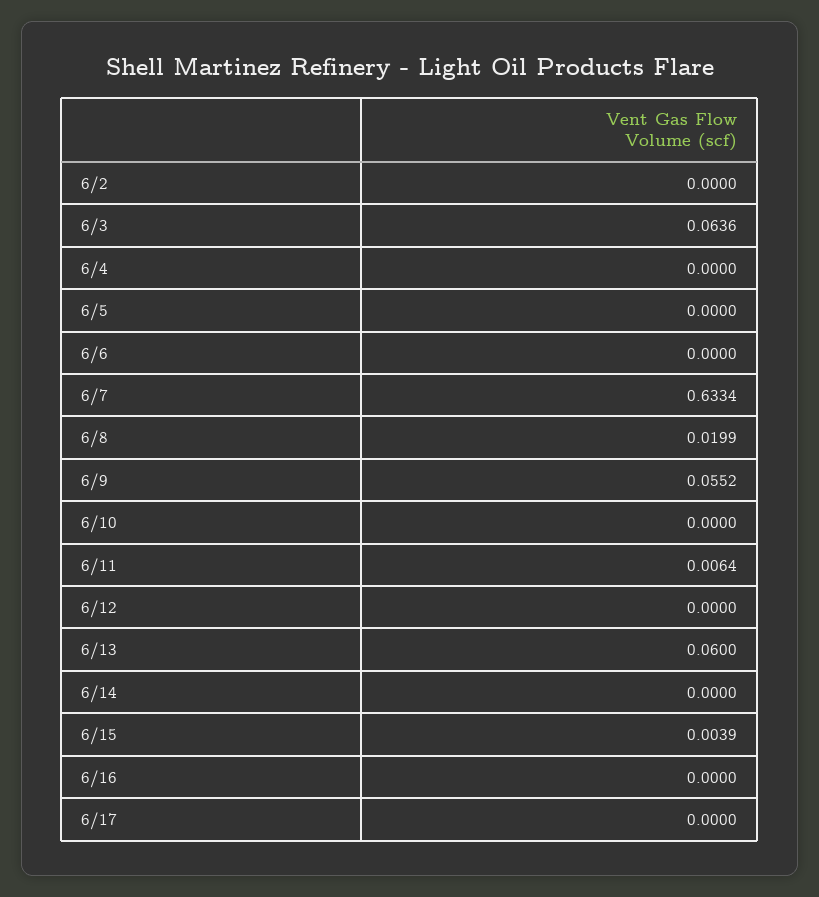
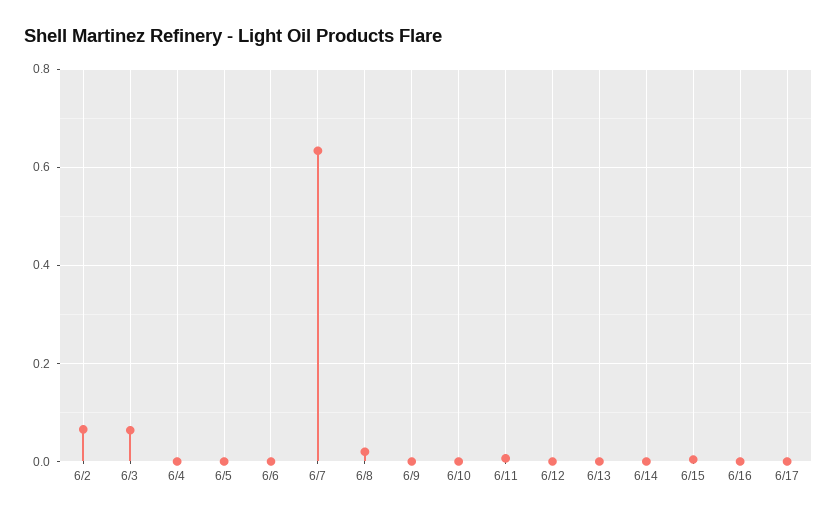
6/2: 0 -> 0.06
6/9: 0.0552 -> 0
6/13: 0.06 -> 0

